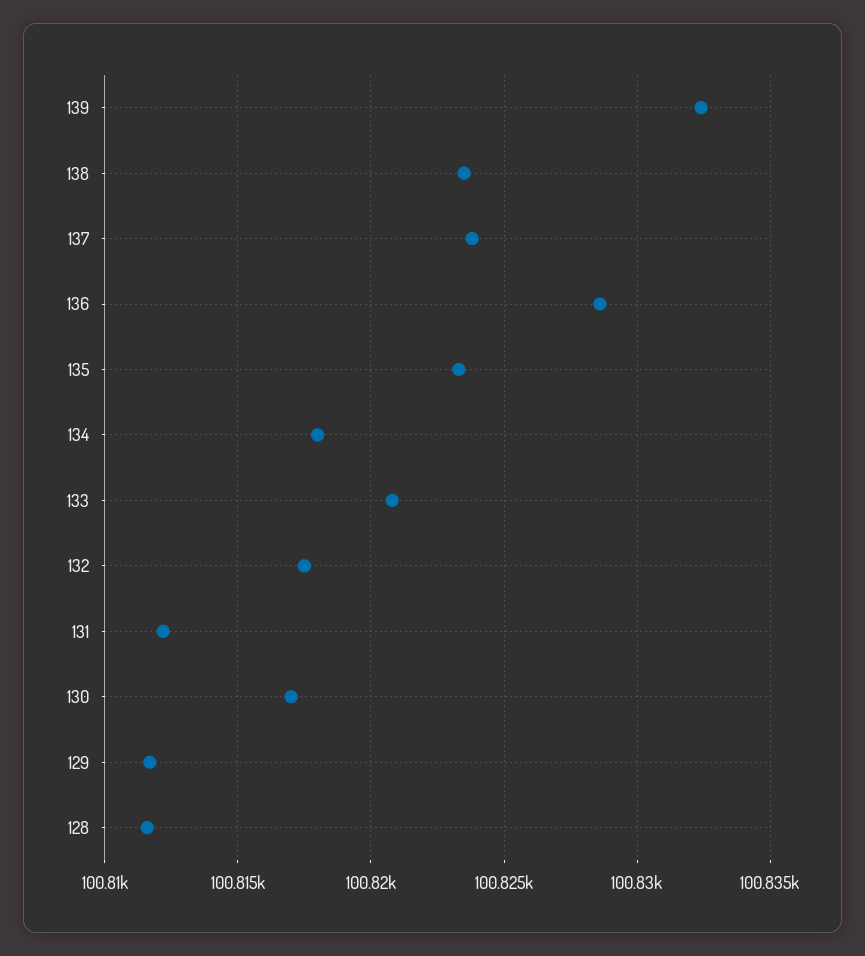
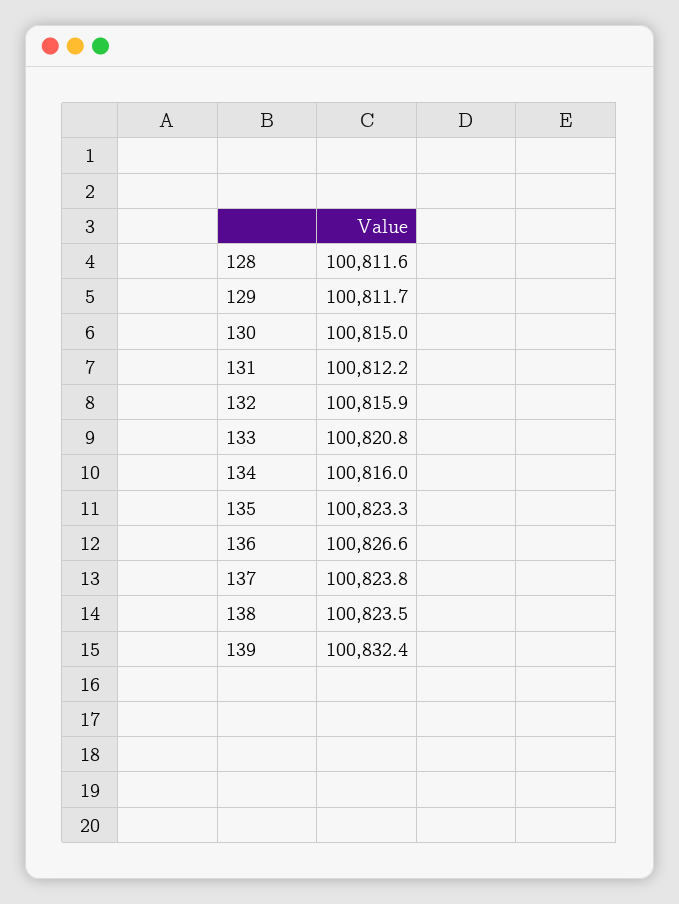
136: 100828.5 -> 100826.6
134: 100818 -> 100816
132: 100817.5 -> 100815.9
130: 100817 -> 100815

